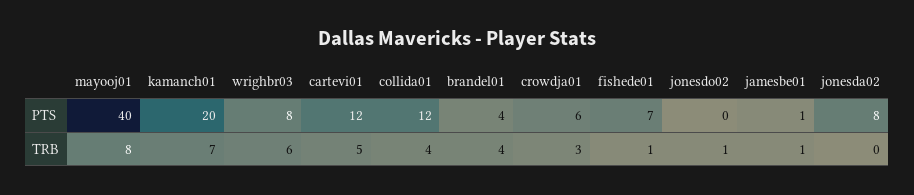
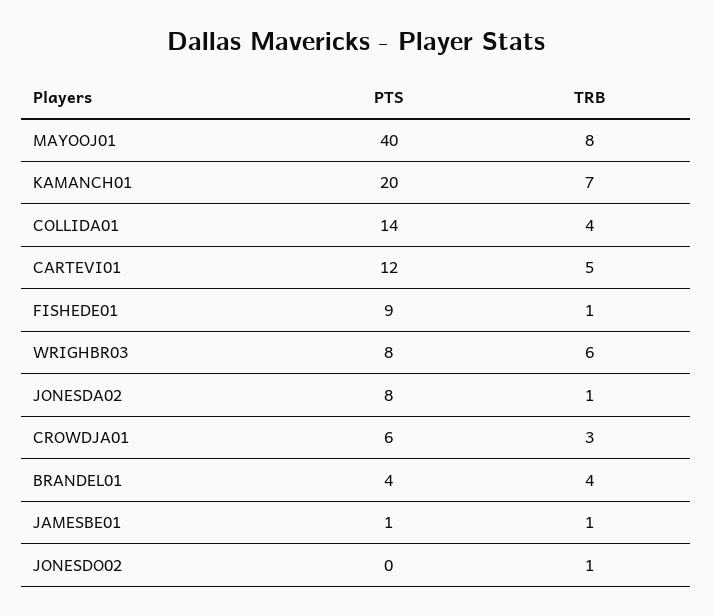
collida01, PTS: 12 -> 14
fishede01, PTS: 7 -> 9
jonesda02, TRB: 0 -> 1

